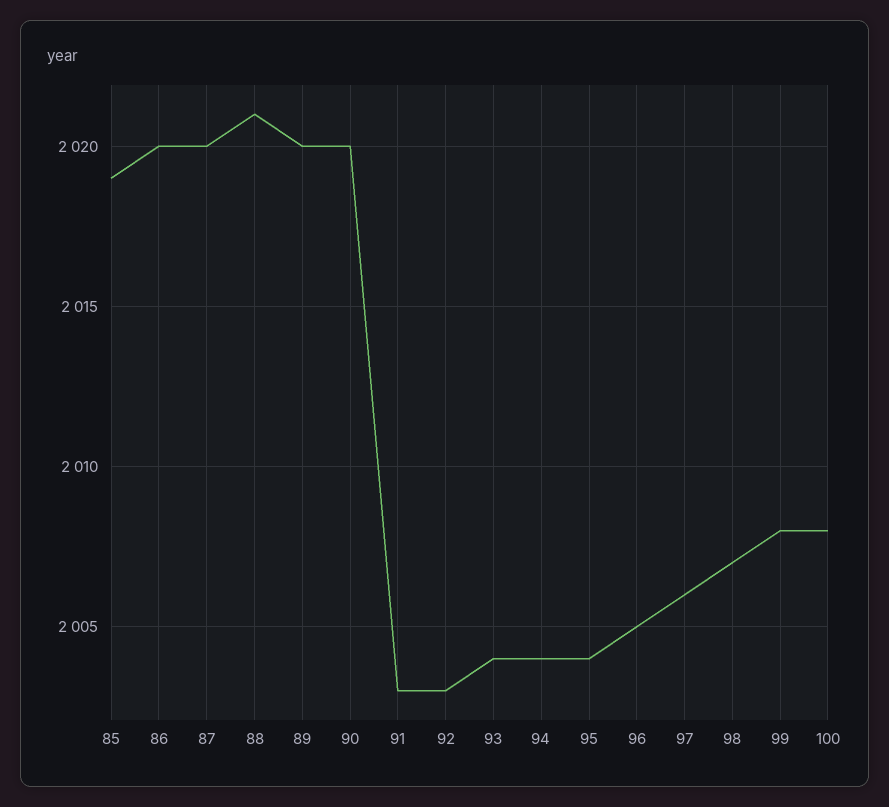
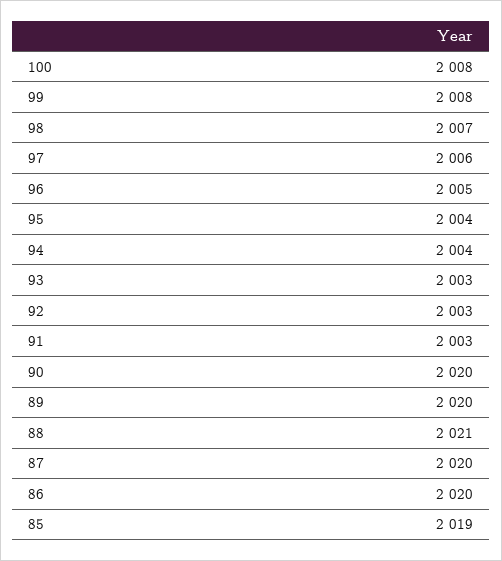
93: 2004 -> 2003

